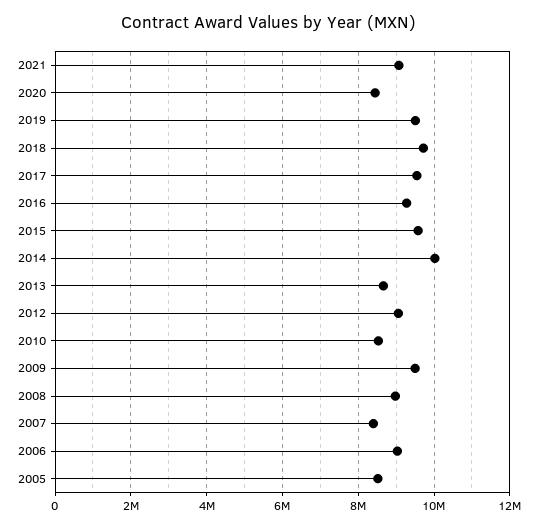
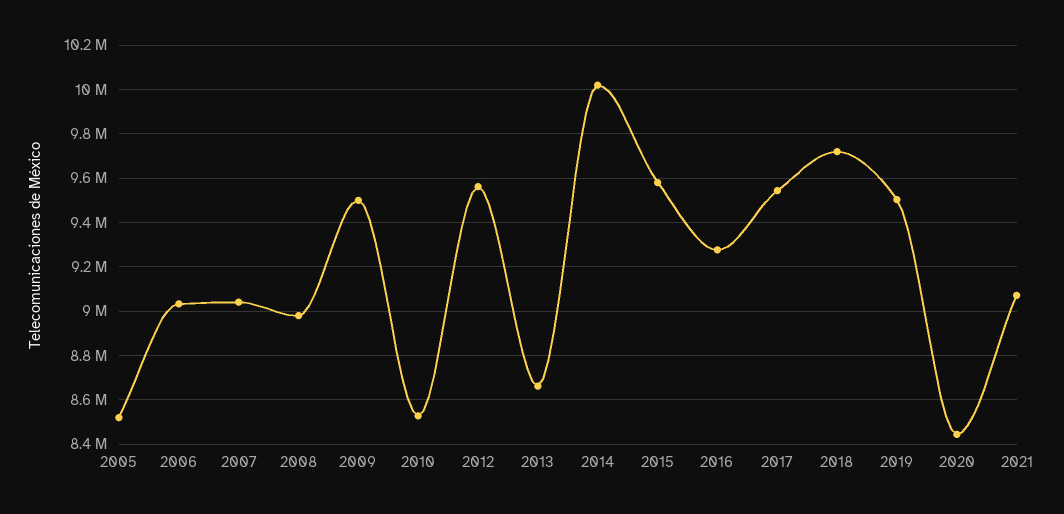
2012: 9000000 -> 9550000
2007: 8400000 -> 9050000

